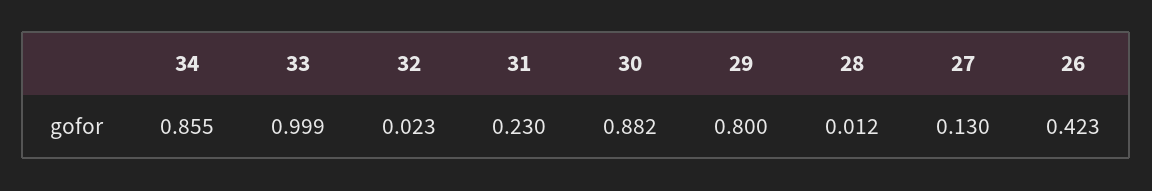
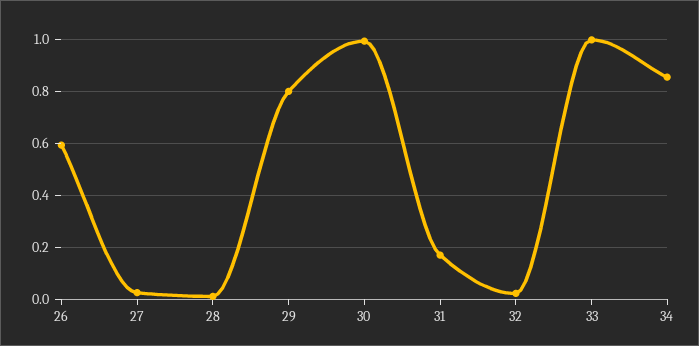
31: 0.23 -> 0.175
30: 0.882 -> 1
27: 0.13 -> 0.025
26: 0.423 -> 0.6

